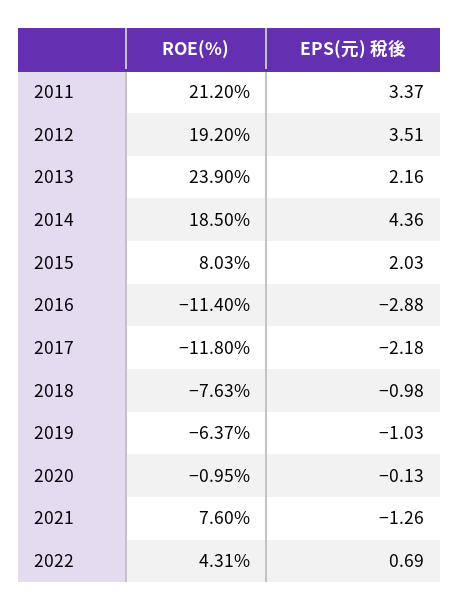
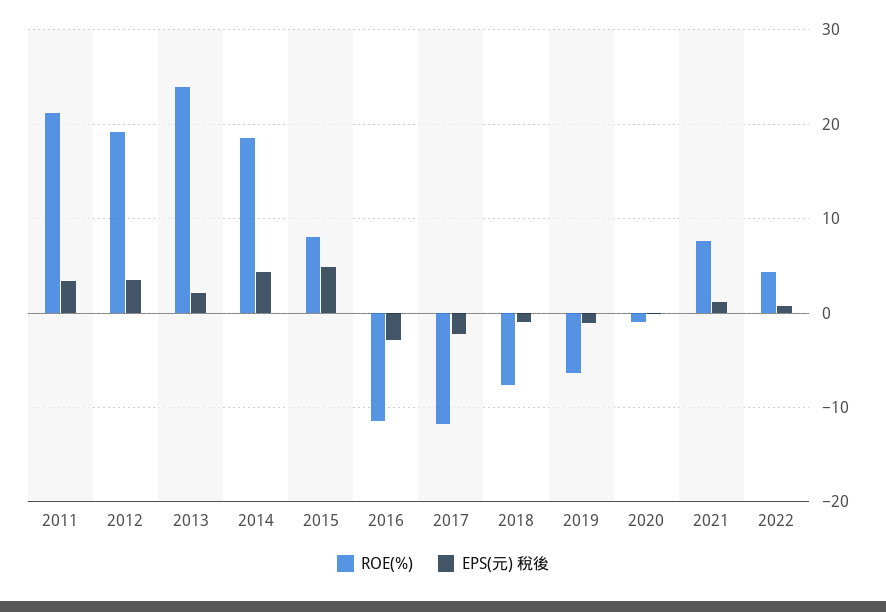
EPS(元) 稅後, 2015: 2.03 -> 5
EPS(元) 稅後, 2021: -1.26 -> 1

